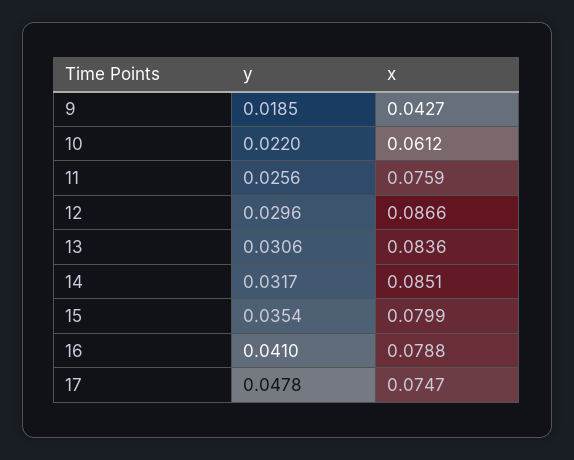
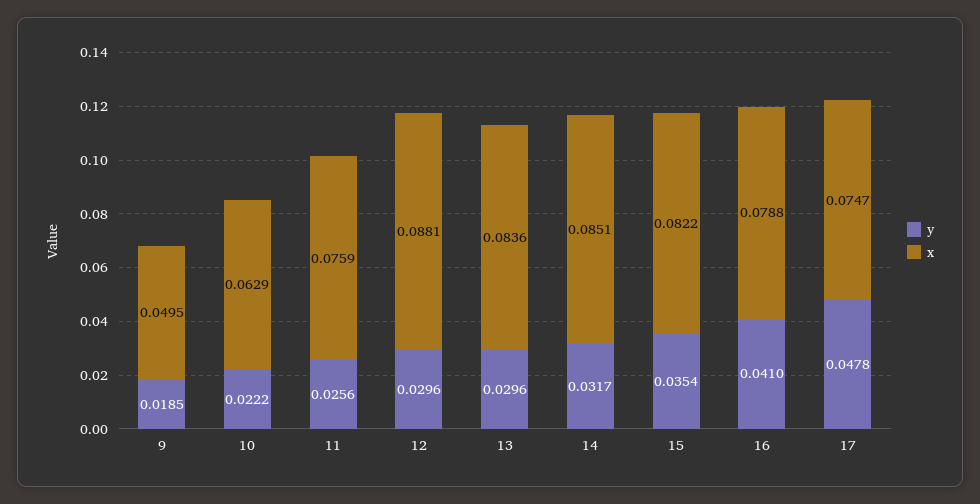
x, 9: 0.0427 -> 0.0495
y, 10: 0.022 -> 0.0222
x, 10: 0.0612 -> 0.0629
x, 12: 0.0866 -> 0.0881
y, 13: 0.0306 -> 0.0296
x, 15: 0.0799 -> 0.0822

